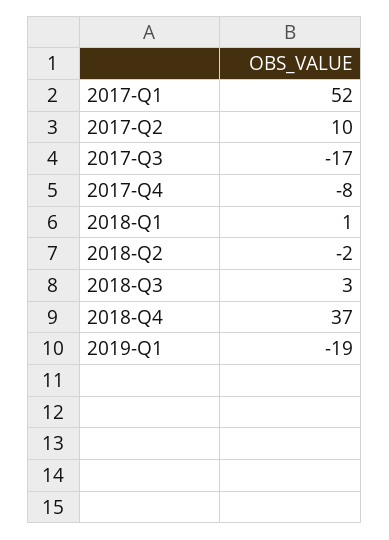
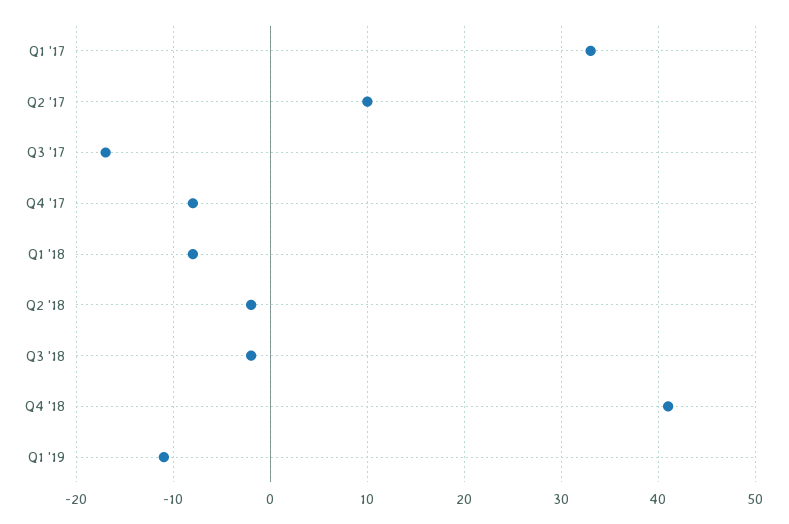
2017-Q1: 52 -> 33
2018-Q1: 1 -> -8
2018-Q3: 3 -> -2
2018-Q4: 37 -> 41
2019-Q1: -19 -> -11

